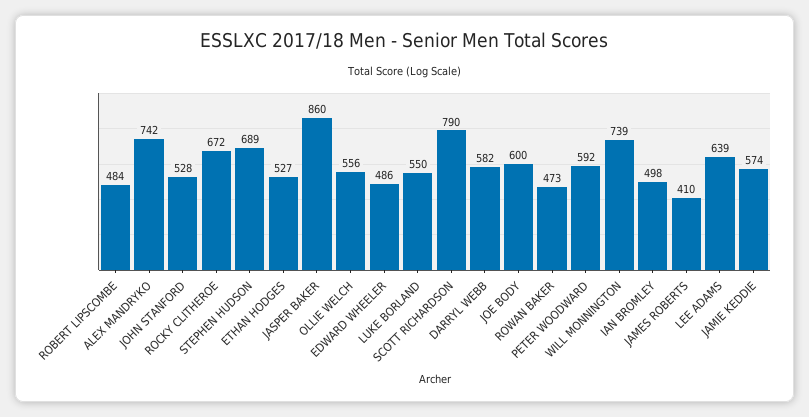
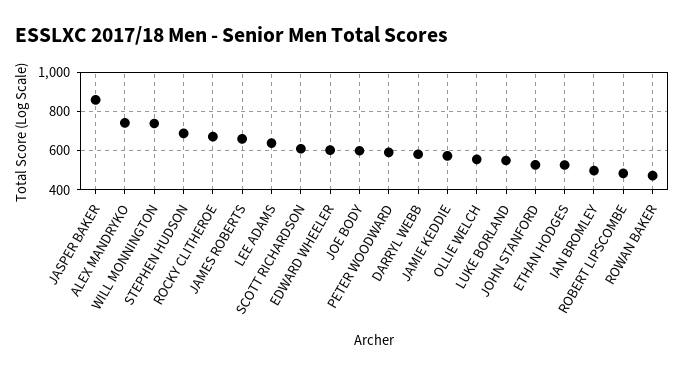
EDWARD WHEELER: 486 -> 600
SCOTT RICHARDSON: 790 -> 600
JAMES ROBERTS: 410 -> 650

